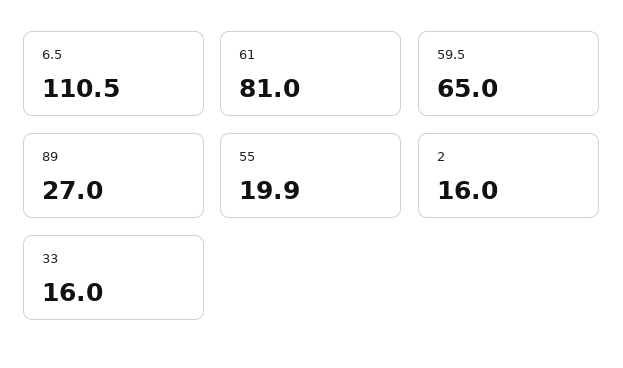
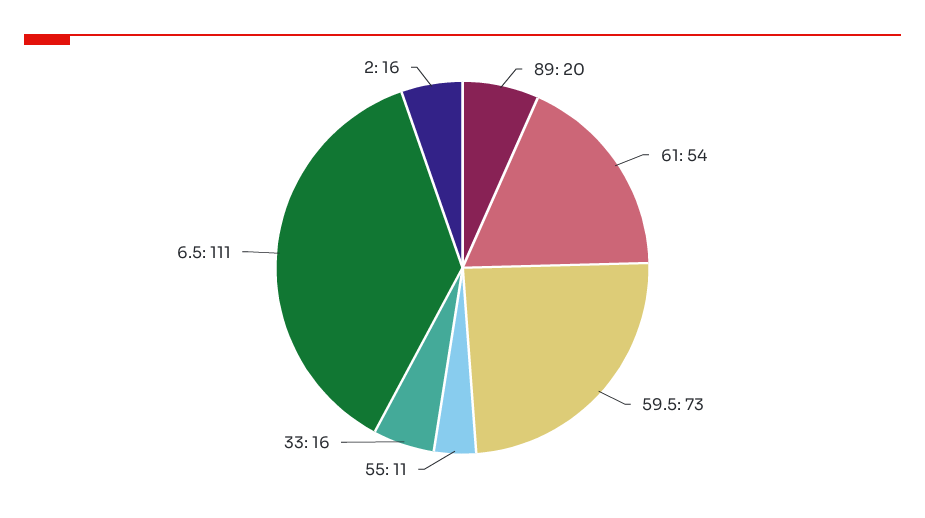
61: 81 -> 54
59.5: 65 -> 73
89: 27 -> 20
55: 19.9 -> 11

